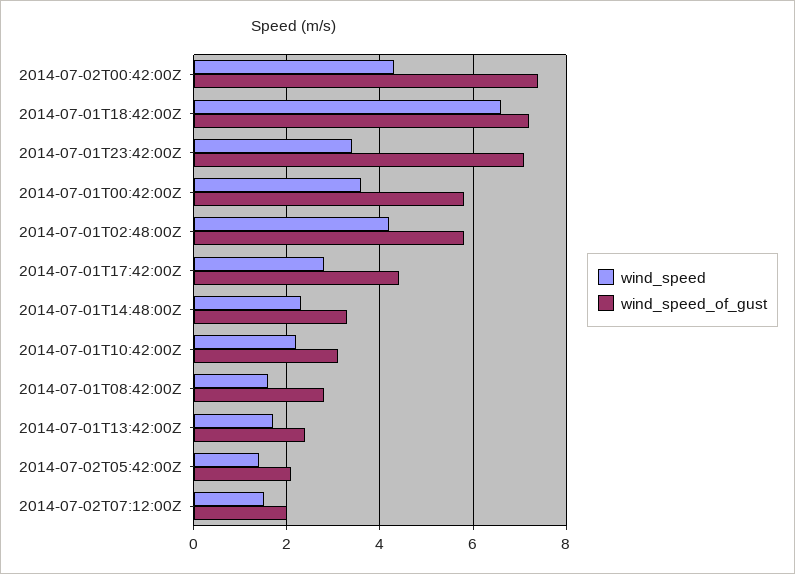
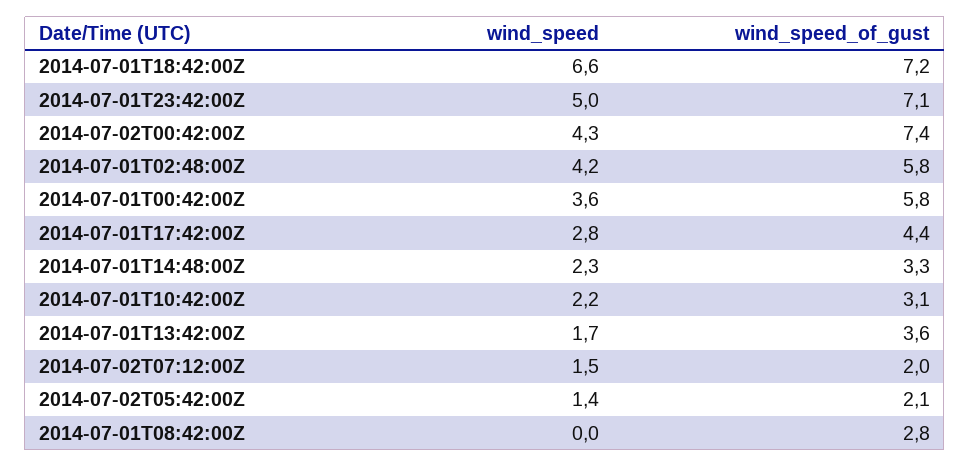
wind_speed, 2014-07-01T23:42:00Z: 3.5 -> 5
wind_speed, 2014-07-01T08:42:00Z: 1.5 -> 0
wind_speed_of_gust, 2014-07-01T13:42:00Z: 2.5 -> 3.6

